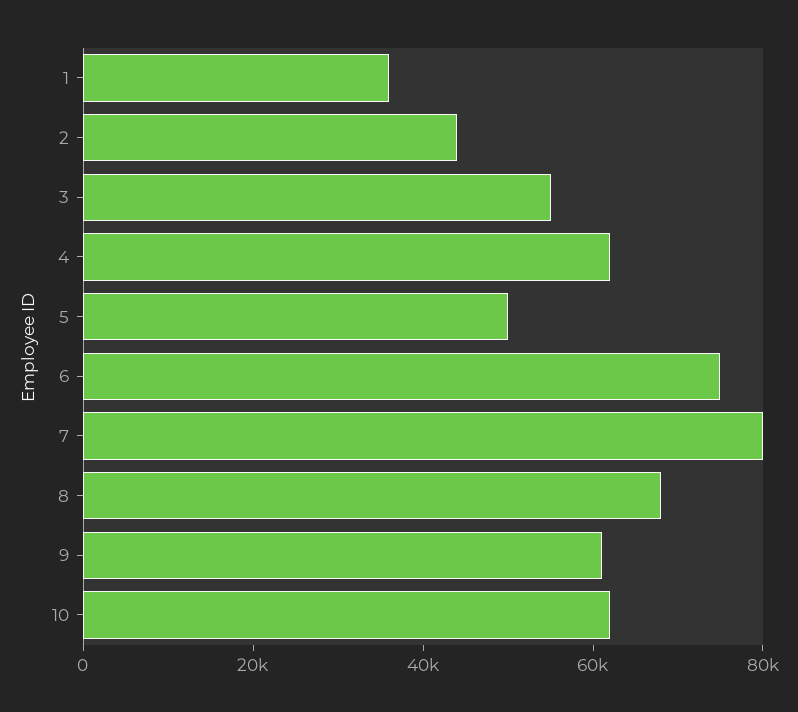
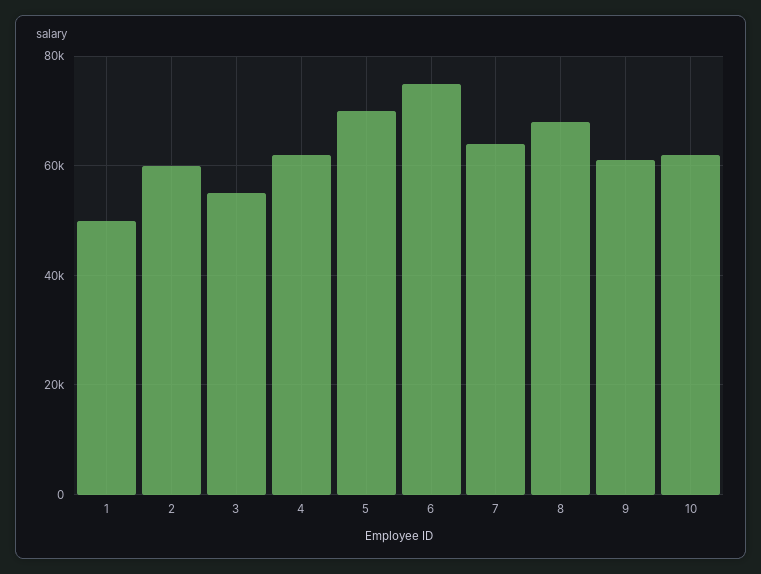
1: 35000 -> 50000
2: 45000 -> 60000
5: 50000 -> 70000
7: 80000 -> 64000

